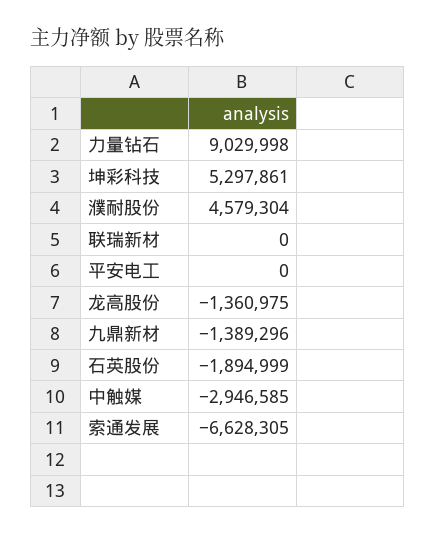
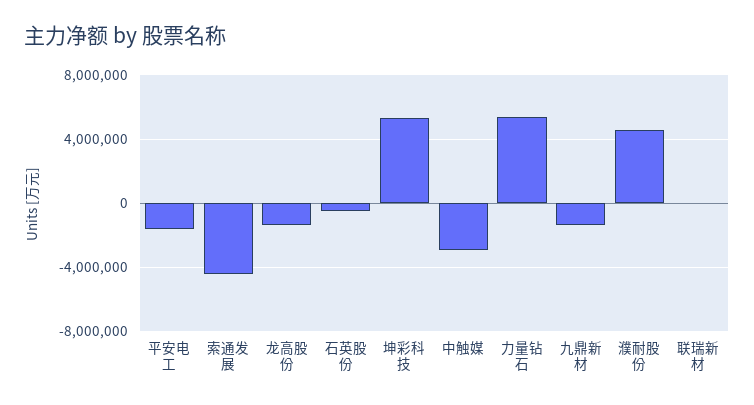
力量钻石: 9029998 -> 5500000
平安电工: 0 -> -1500000
石英股份: -1894999 -> -500000
索通发展: -6628305 -> -4500000

